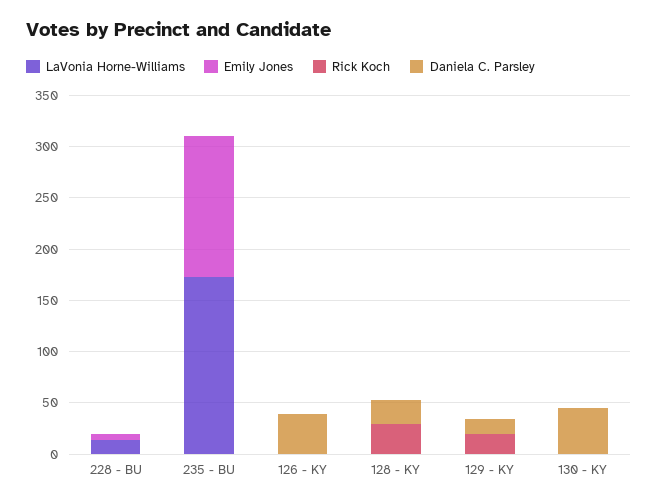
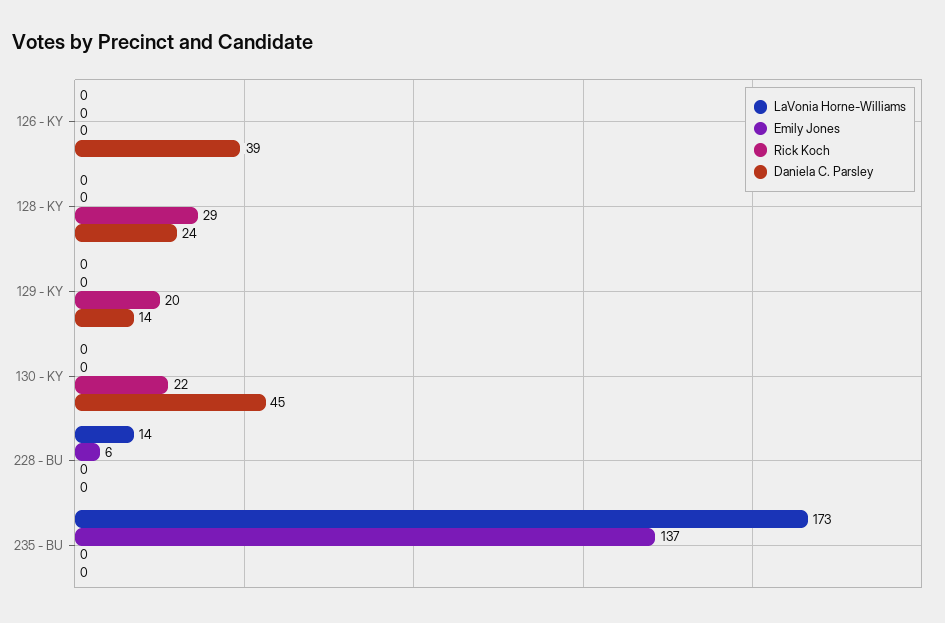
Rick Koch, 130 - KY: 0 -> 22

